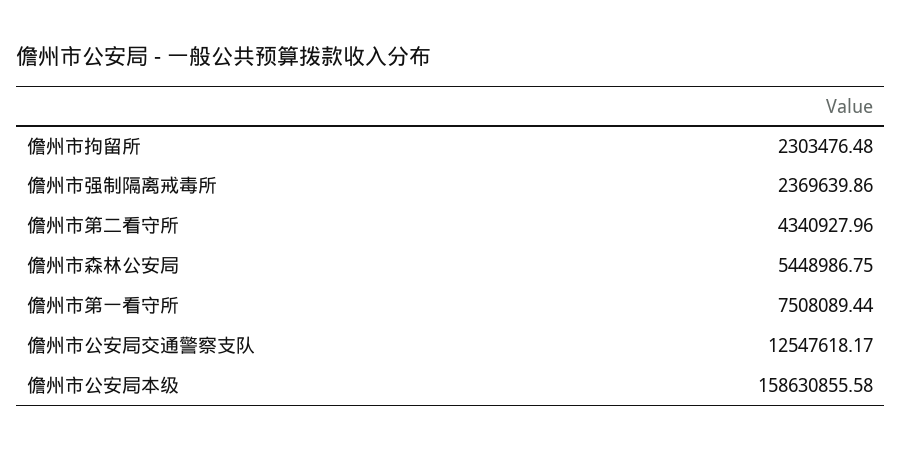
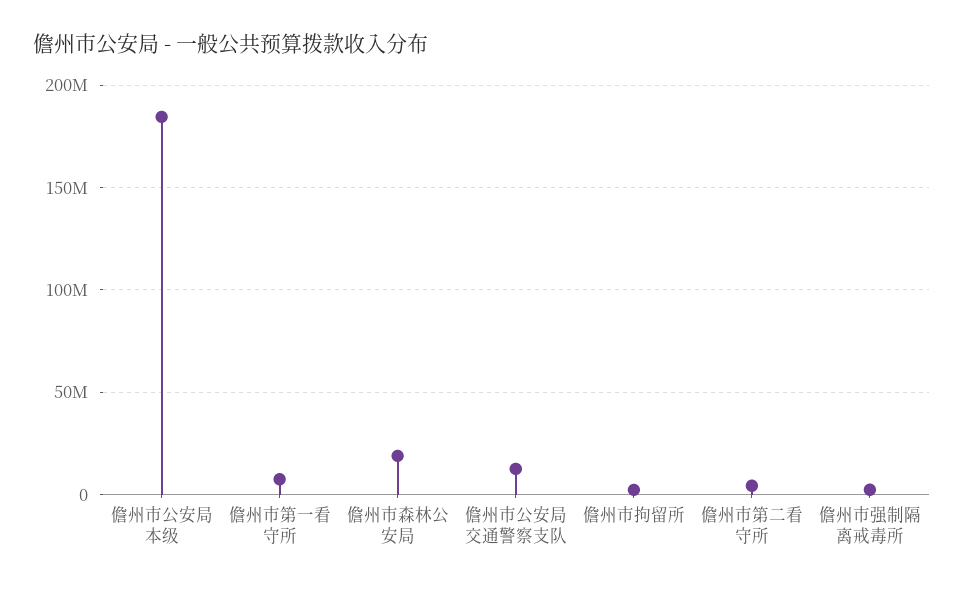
儋州市森林公安局: 5448986.75 -> 20000000
儋州市公安局本级: 158630855.58 -> 185000000

